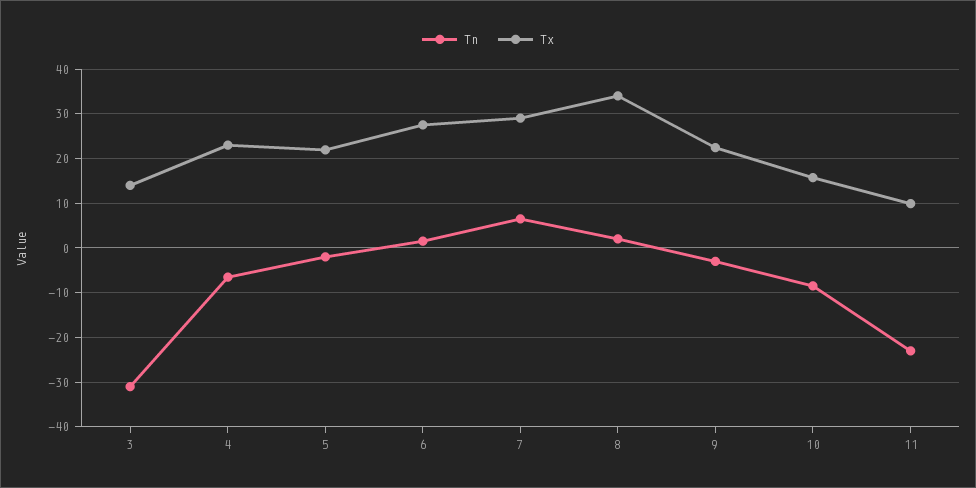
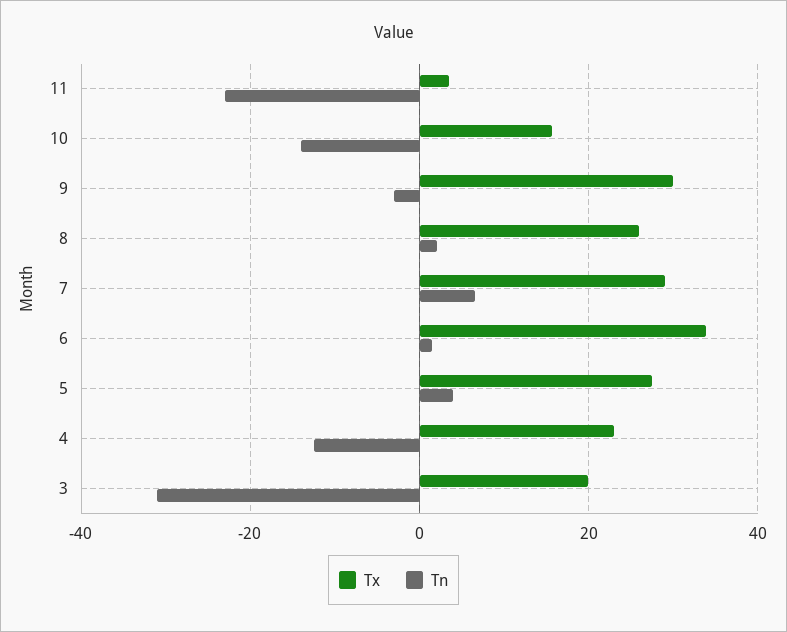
Tx, 3: 14 -> 20
Tn, 4: -6 -> -12
Tn, 5: -2 -> 4
Tx, 5: 22 -> 28
Tx, 6: 28 -> 34
Tx, 8: 34 -> 26
Tx, 9: 22 -> 30
Tn, 10: -8 -> -14
Tx, 11: 10 -> 4

